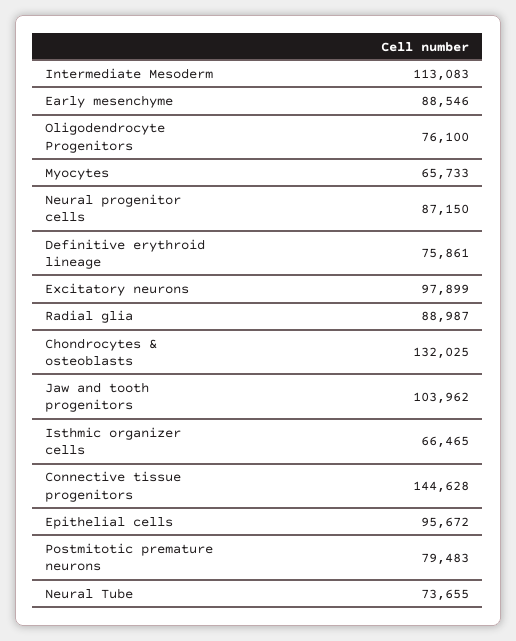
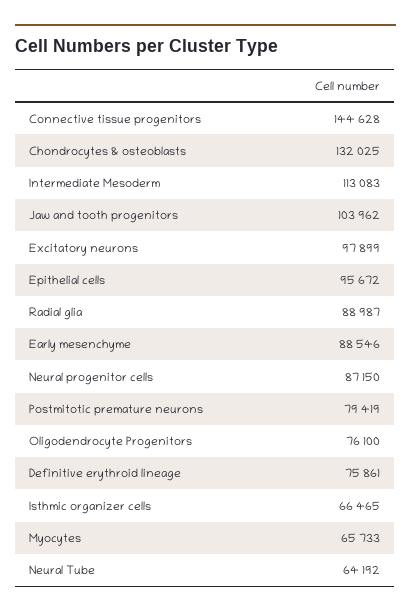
Postmitotic premature neurons: 79483 -> 79419
Neural Tube: 73655 -> 64192

